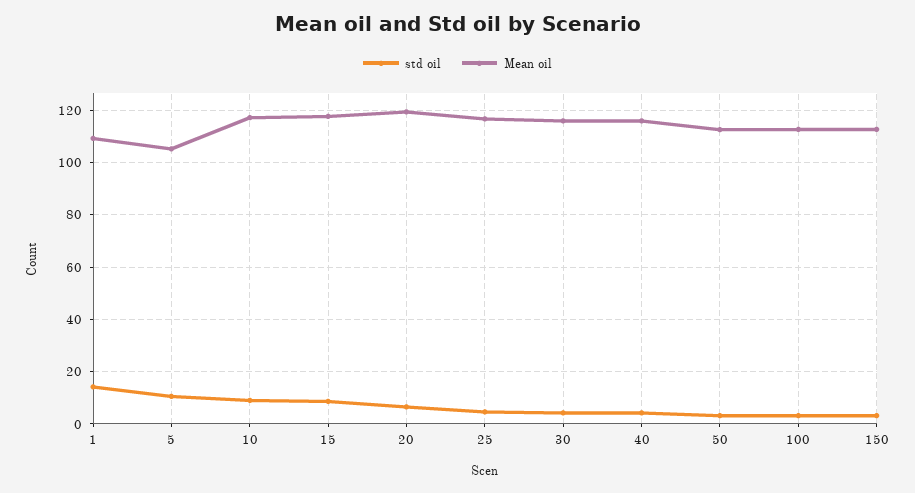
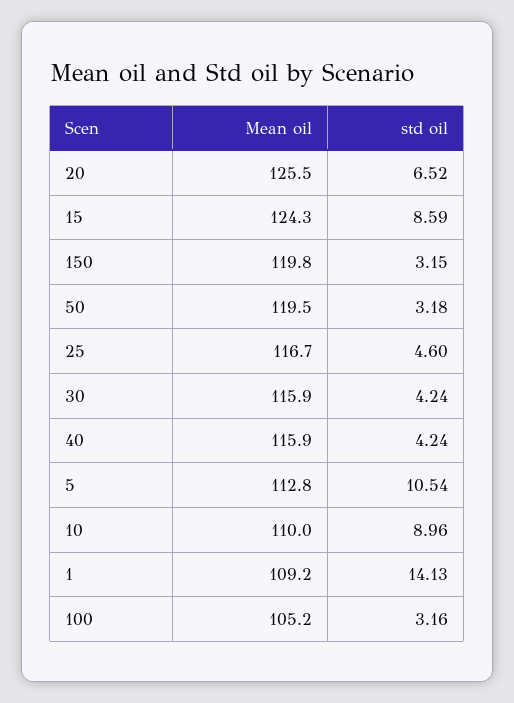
Mean oil, 5: 105 -> 112.8
Mean oil, 10: 117.5 -> 110
Mean oil, 15: 117.5 -> 124.3
Mean oil, 20: 120 -> 125.5
Mean oil, 50: 112.5 -> 119.5
Mean oil, 100: 112.5 -> 105.2
Mean oil, 150: 112.5 -> 119.8

